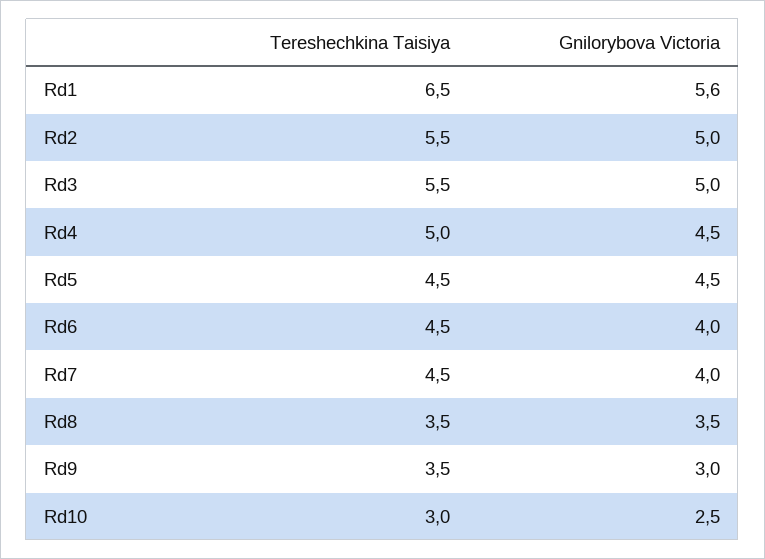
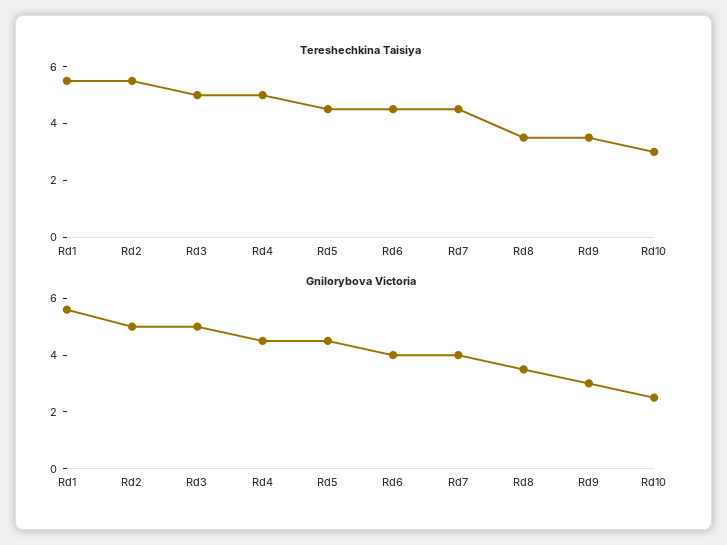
Tereshechkina Taisiya, Rd1: 6.5 -> 5.5
Tereshechkina Taisiya, Rd3: 5.5 -> 5

